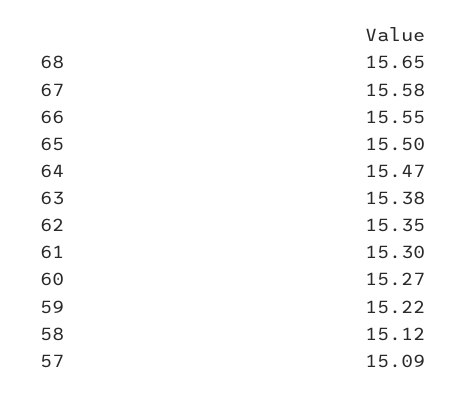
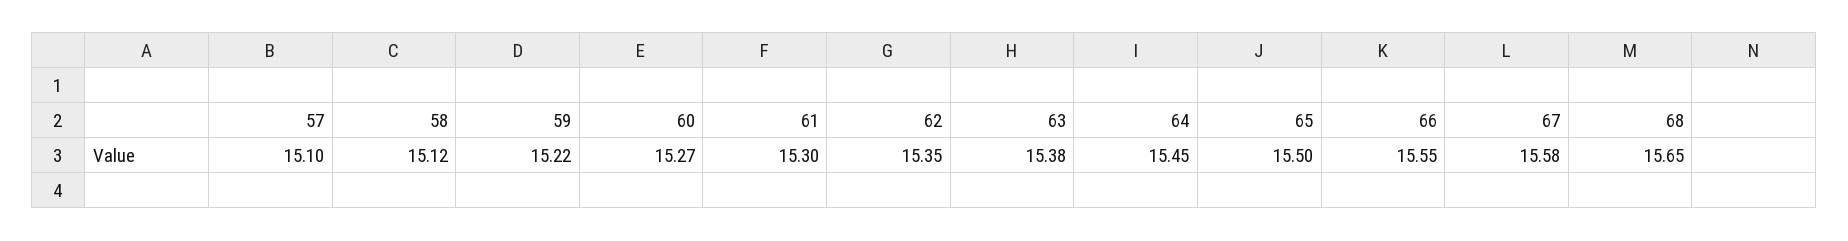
64: 15.47 -> 15.45
57: 15.09 -> 15.1

